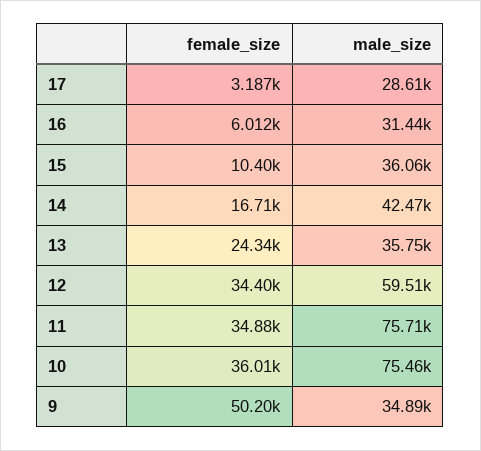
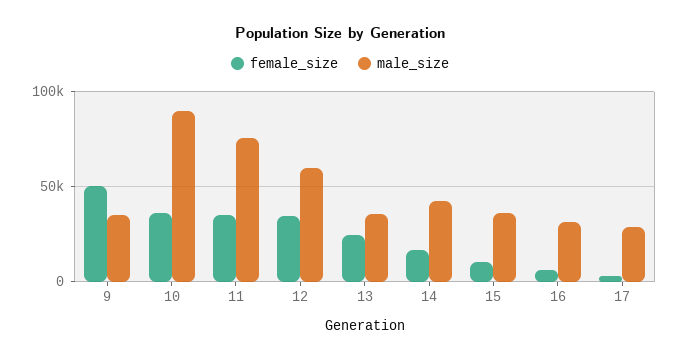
male_size, 10: 75460 -> 90000

